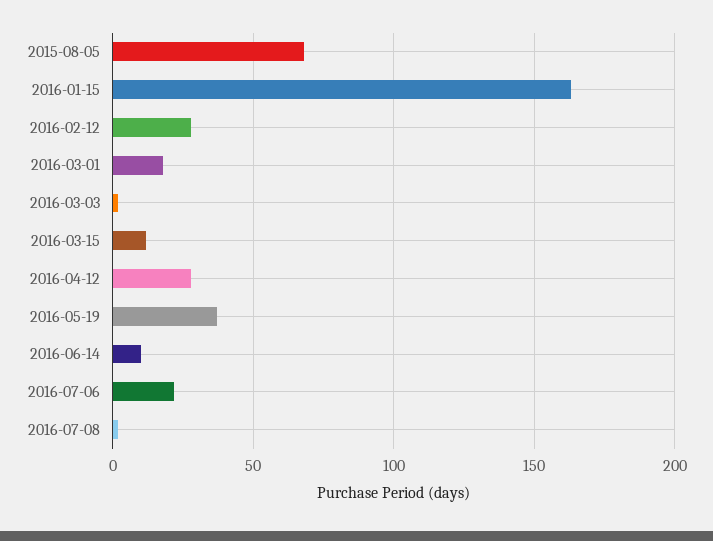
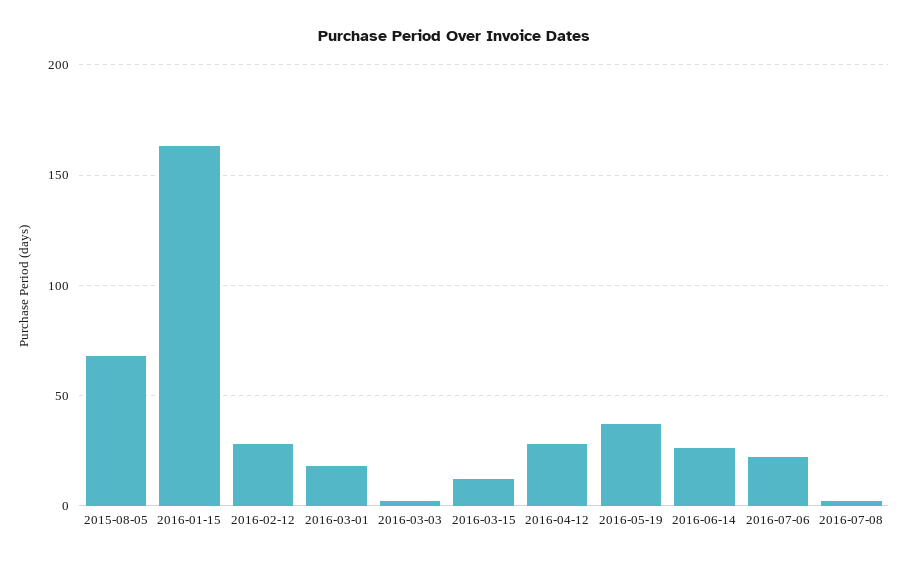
2016-06-14: 10 -> 25

